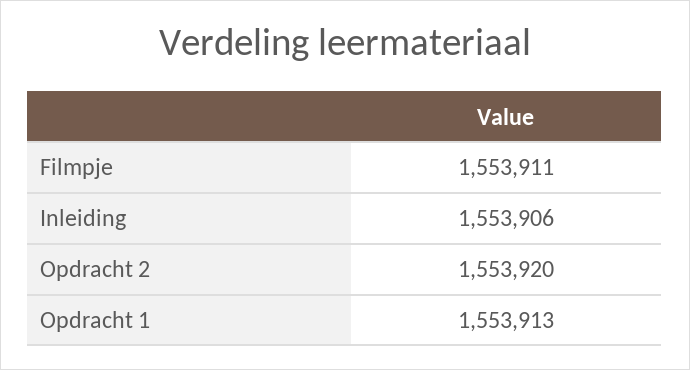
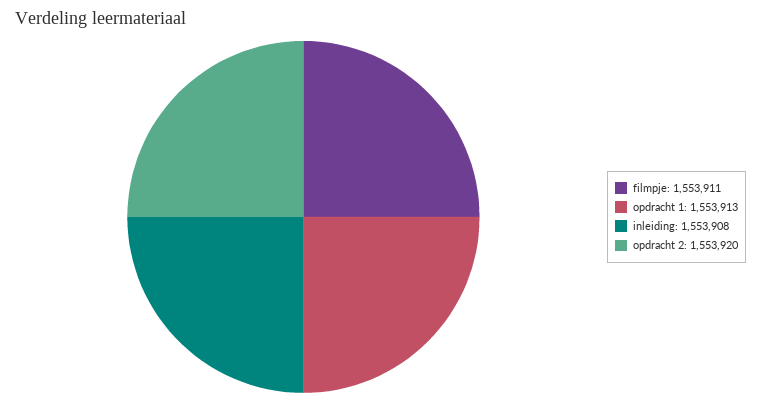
Inleiding: 1553906 -> 1553908

